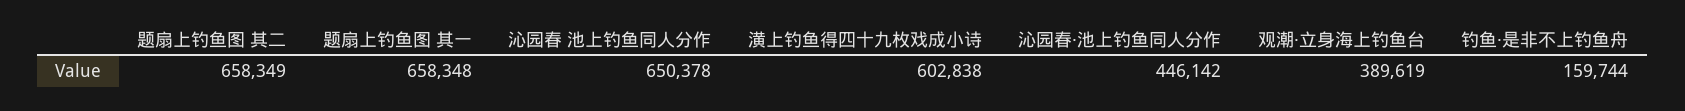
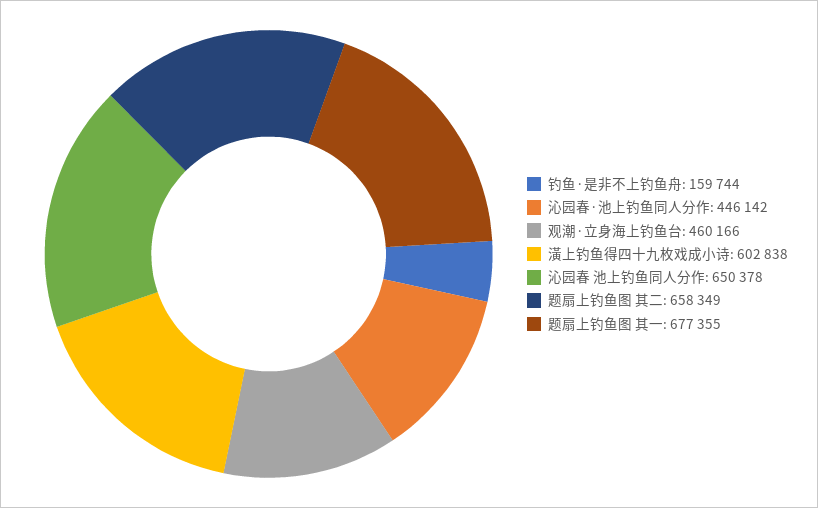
题扇上钓鱼图 其一: 658348 -> 677355
观潮·立身海上钓鱼台: 389619 -> 460166

